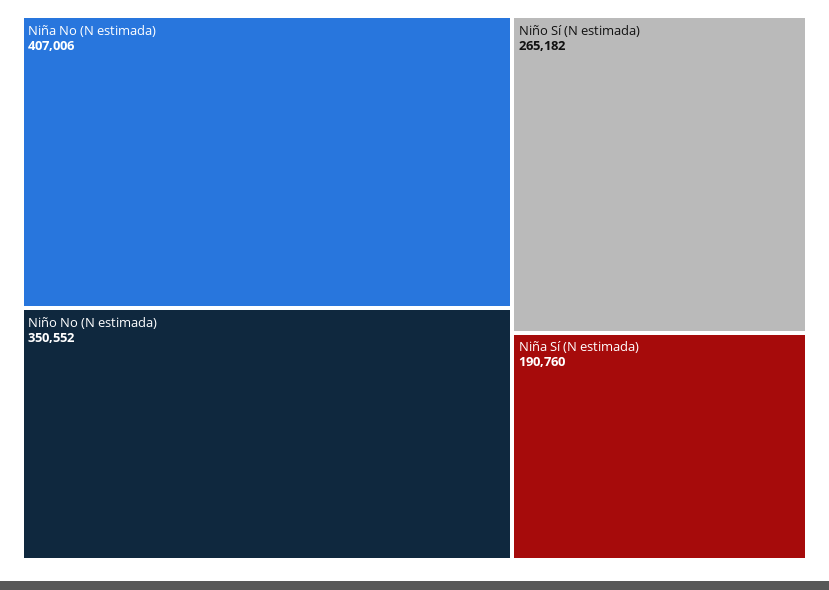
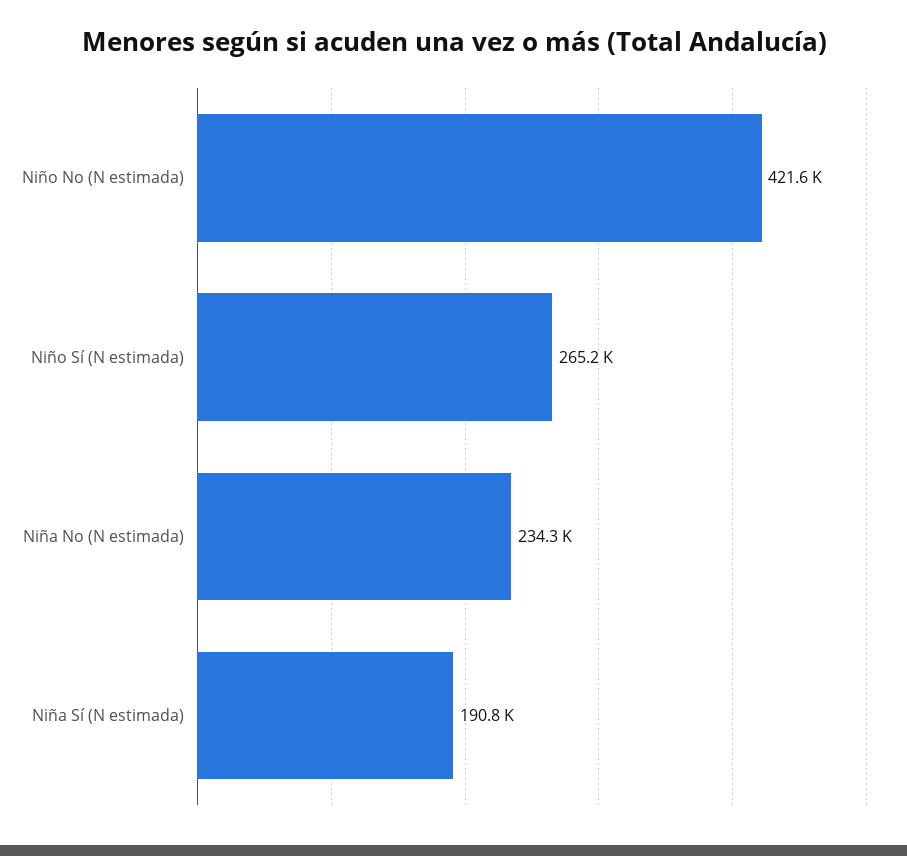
Niña No (N estimada): 407006 -> 234300
Niño No (N estimada): 350552 -> 421600

